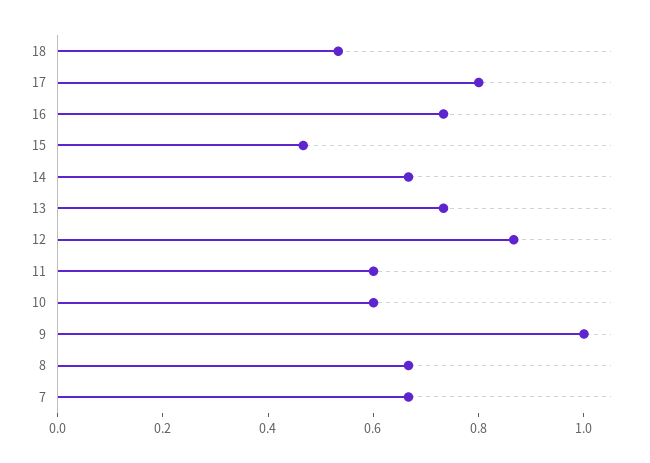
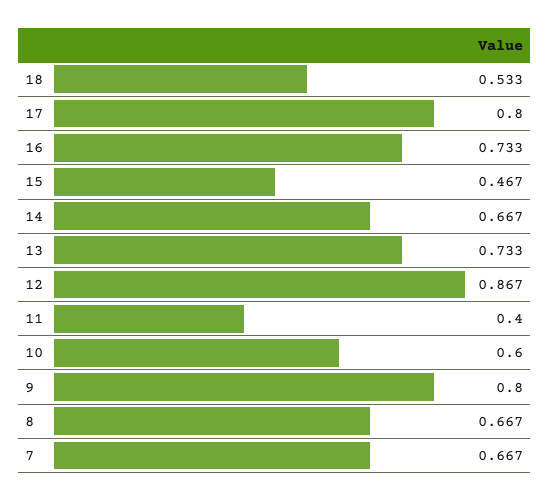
11: 0.6 -> 0.4
9: 1 -> 0.8

